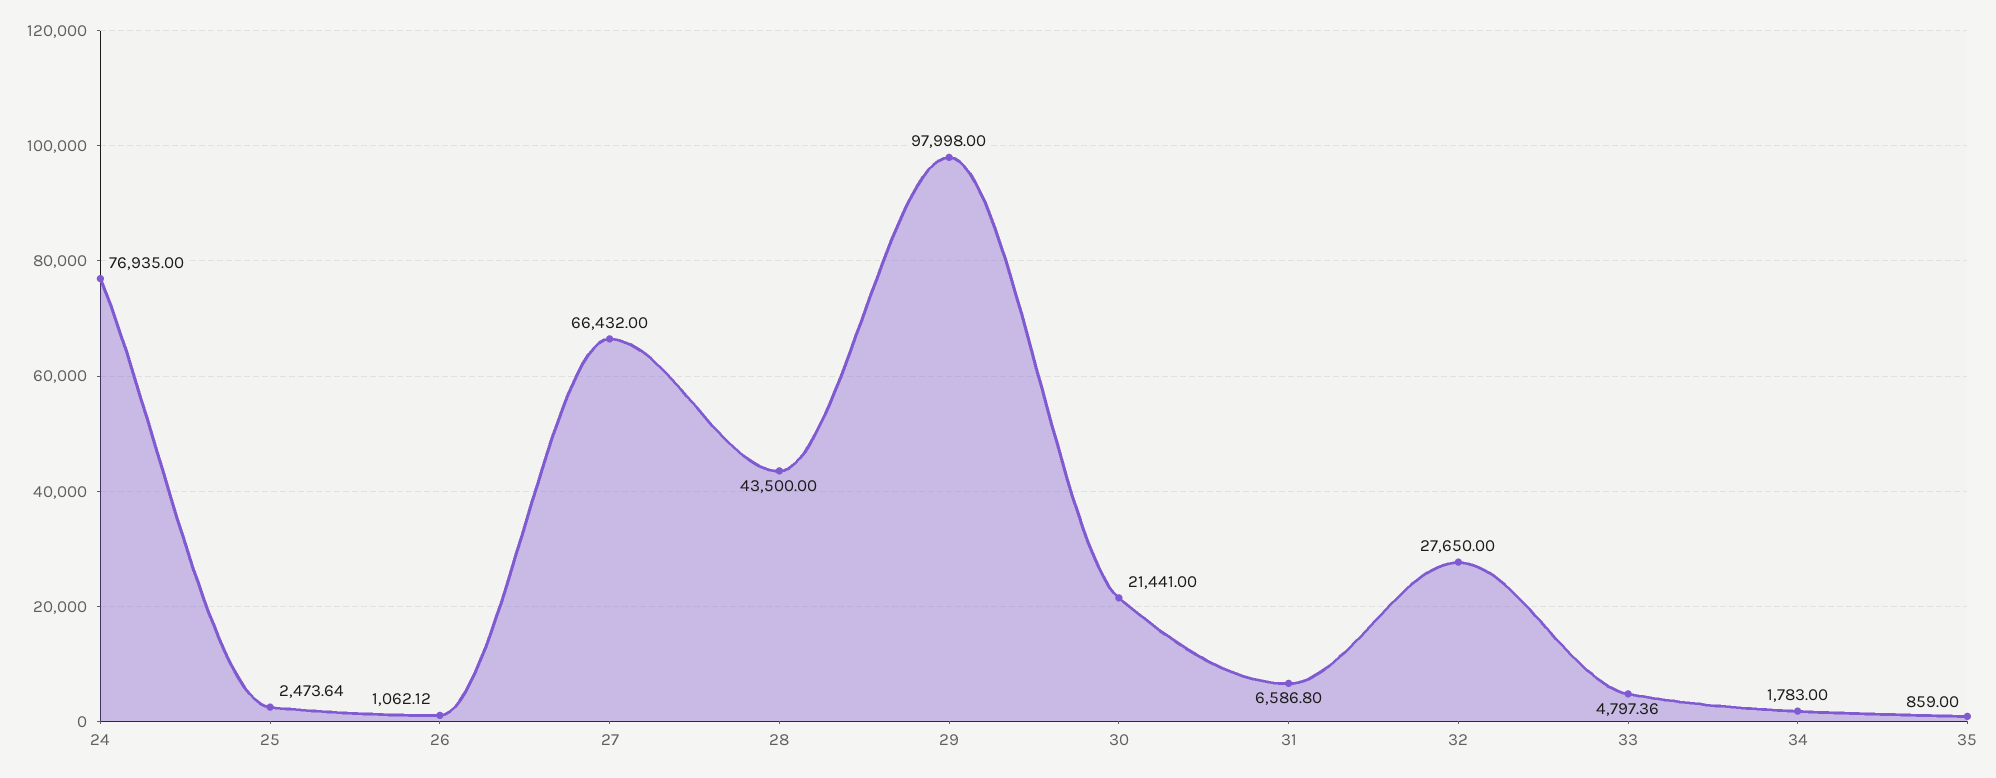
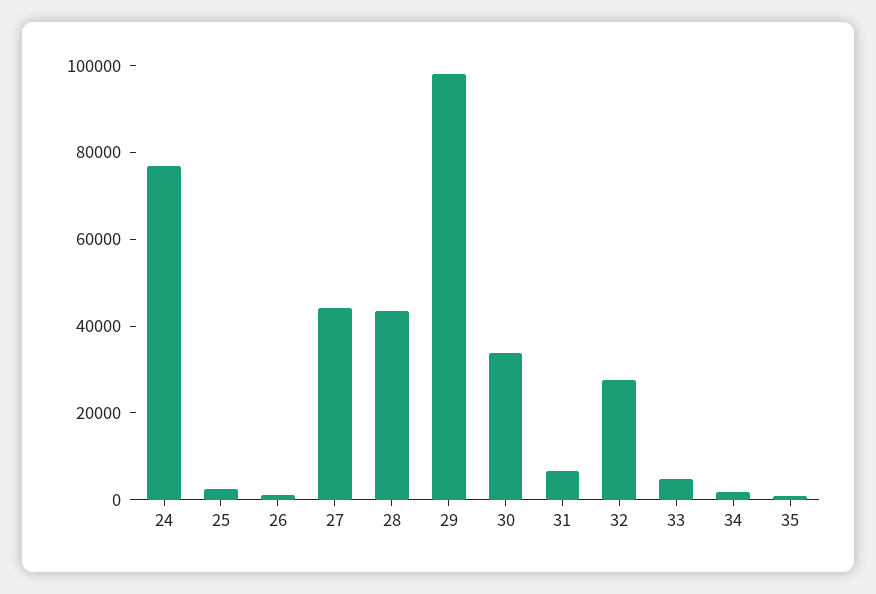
27: 66432 -> 45000
30: 21441 -> 35000

